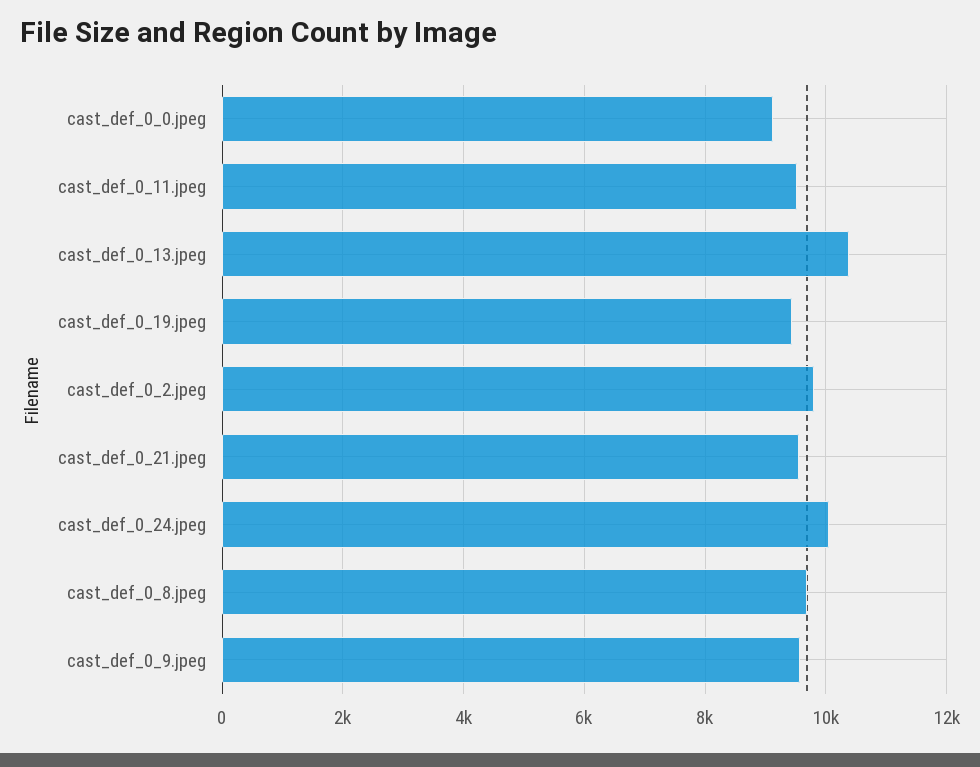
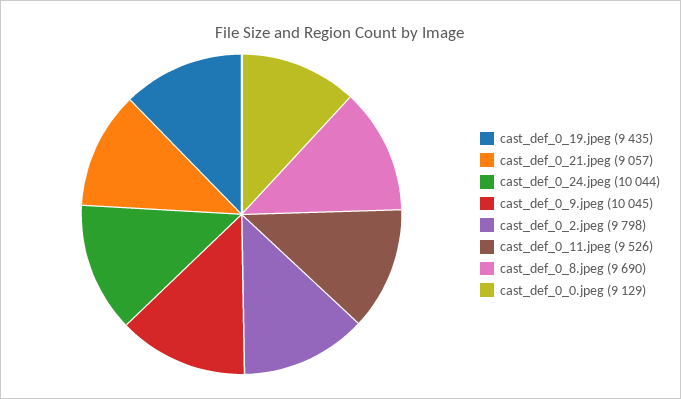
cast_def_0_13.jpeg: 10400 -> none
cast_def_0_21.jpeg: 9600 -> 9057
cast_def_0_9.jpeg: 9600 -> 10045

